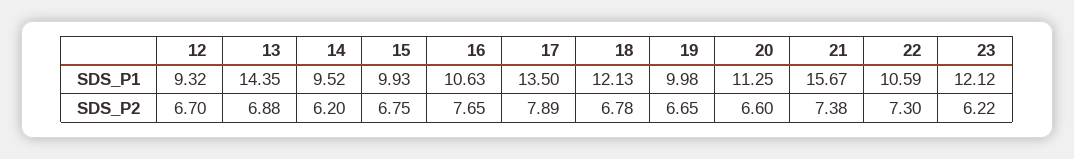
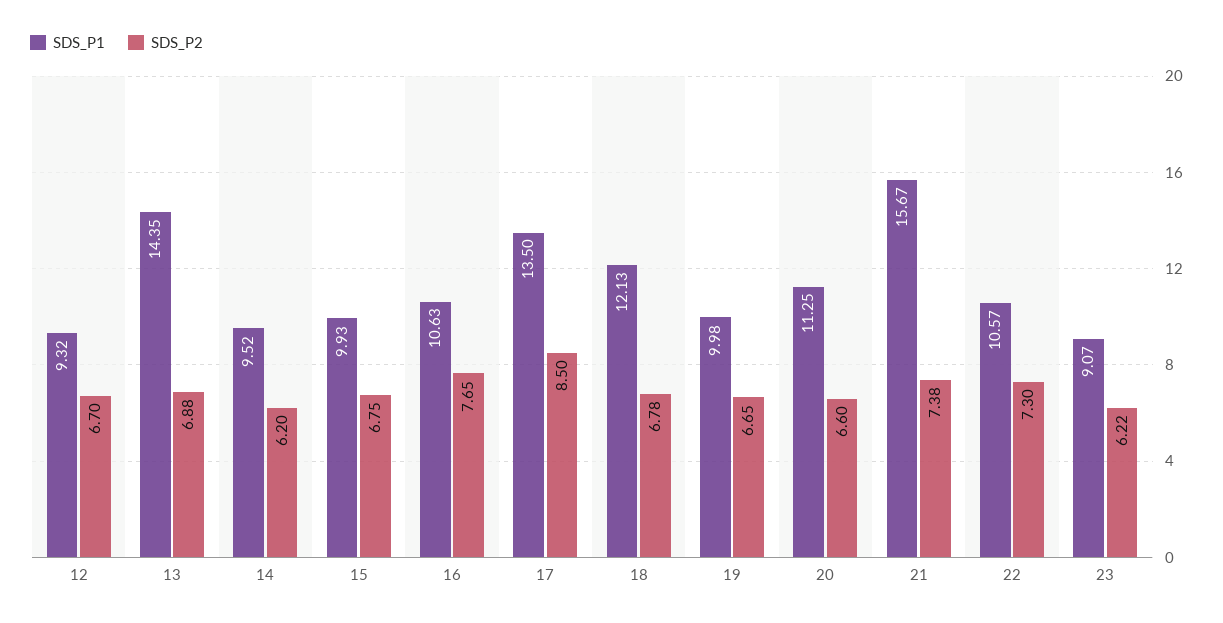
SDS_P1, 22: 10.59 -> 10.57
SDS_P1, 23: 12.12 -> 9.07
SDS_P2, 17: 7.89 -> 8.5

